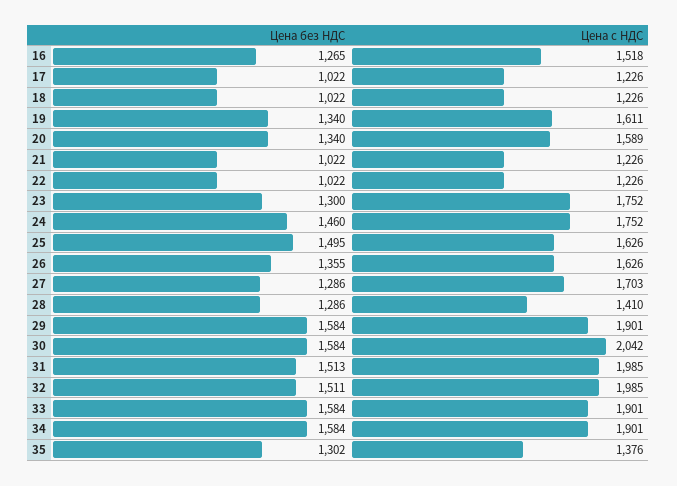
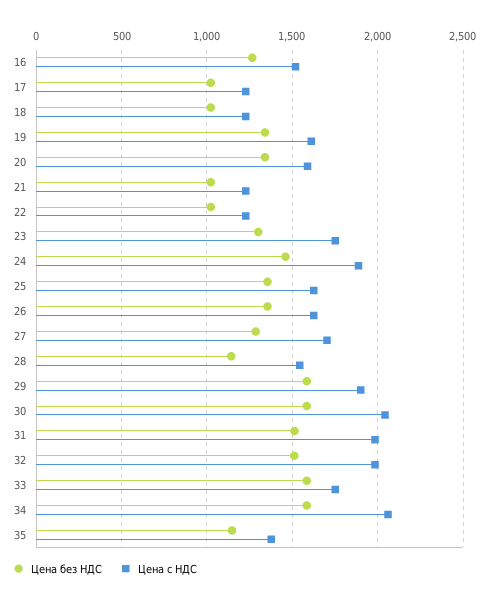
Цена с НДС, 24: 1752 -> 1900
Цена без НДС, 25: 1495 -> 1350
Цена без НДС, 28: 1286 -> 1150
Цена с НДС, 28: 1410 -> 1550
Цена с НДС, 33: 1901 -> 1750
Цена с НДС, 34: 1901 -> 2050
Цена без НДС, 35: 1302 -> 1150

